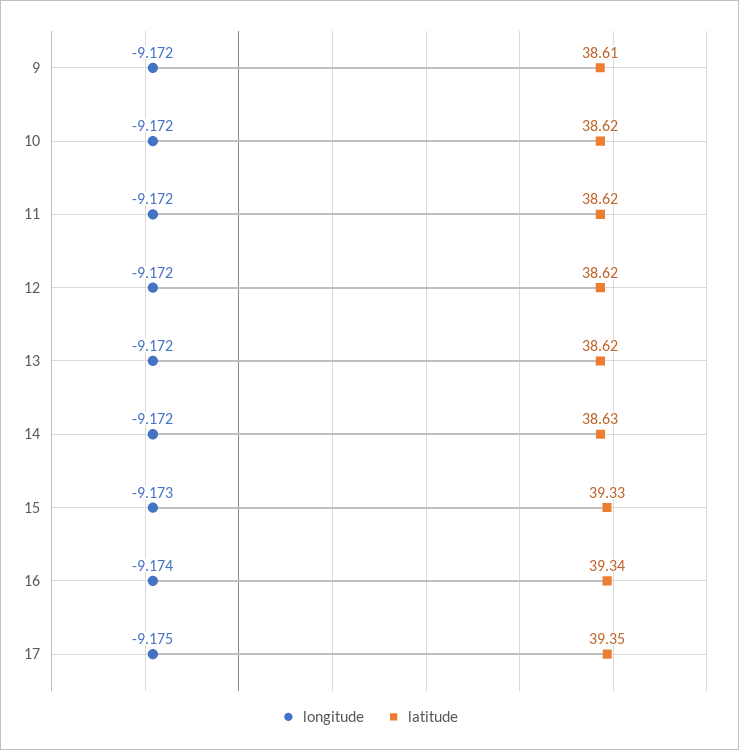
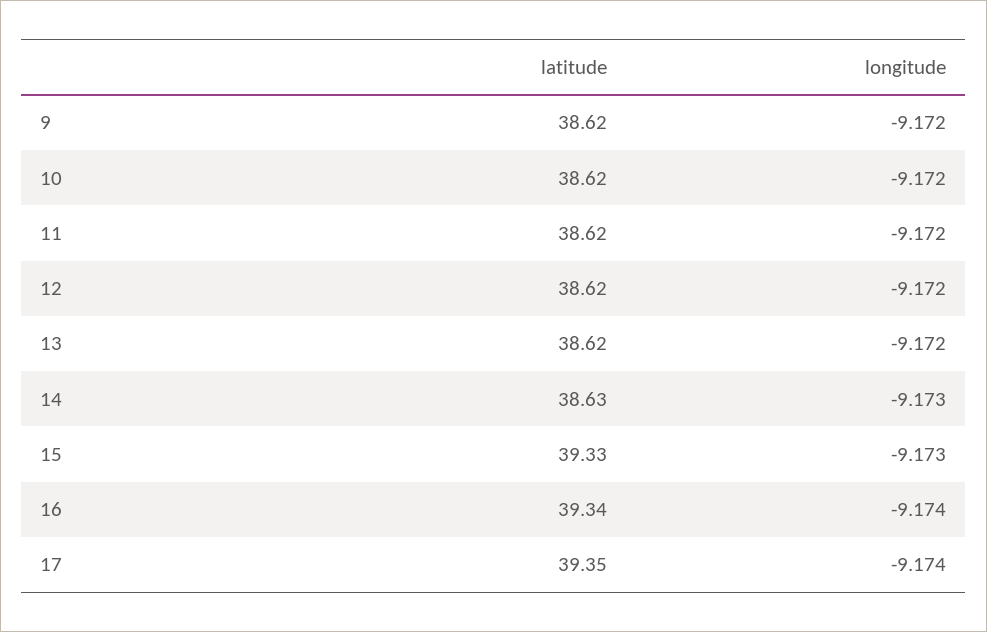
latitude, 9: 38.61 -> 38.62
longitude, 14: -9.172 -> -9.173
longitude, 17: -9.175 -> -9.174

